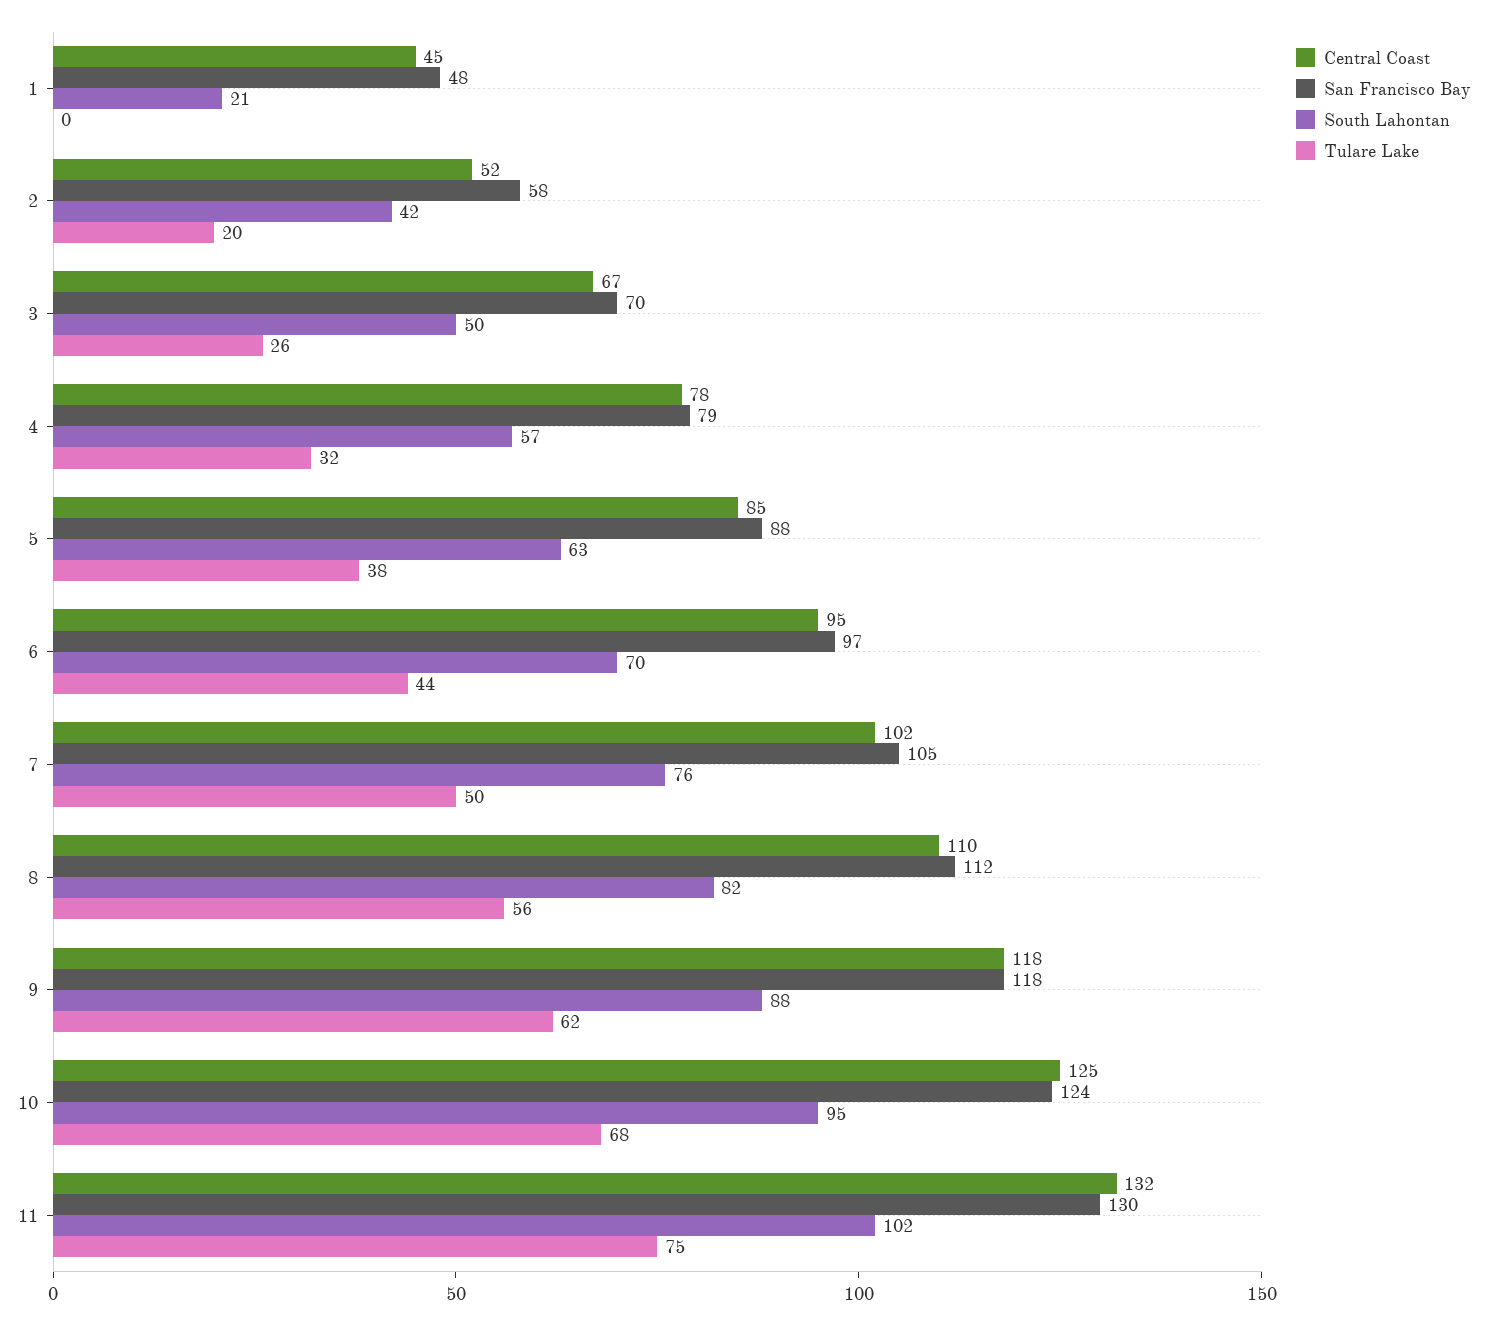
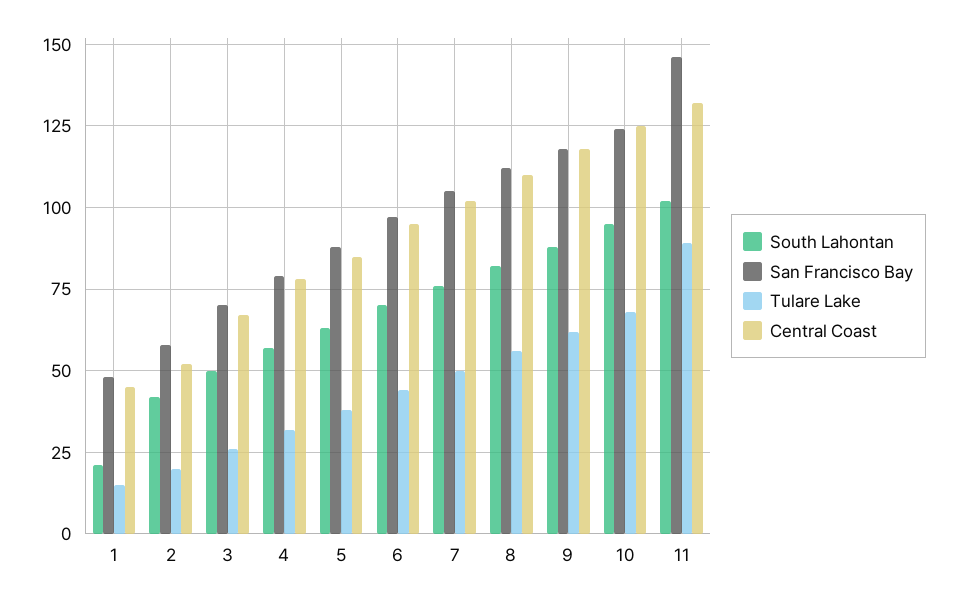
Tulare Lake, 1: 0 -> 15
San Francisco Bay, 11: 130 -> 145
Tulare Lake, 11: 75 -> 90

